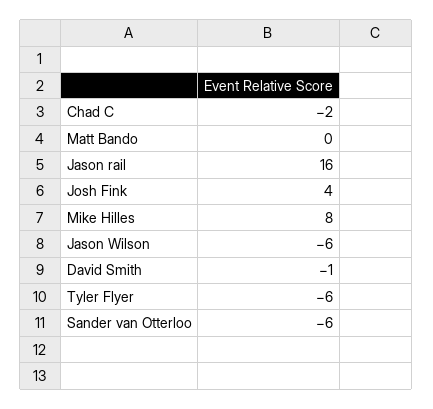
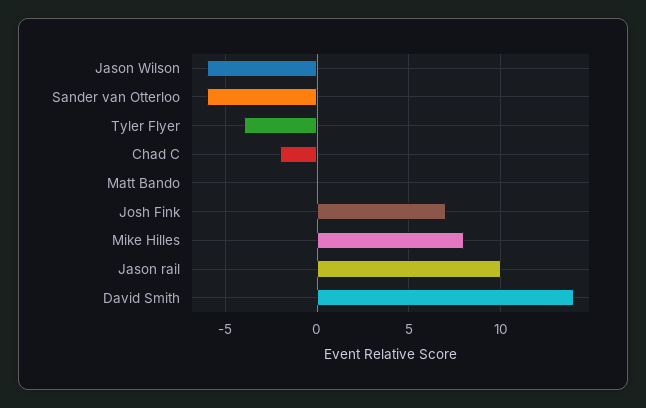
Jason rail: 16 -> 10
Josh Fink: 4 -> 7
David Smith: -1 -> 14
Tyler Flyer: -6 -> -4

